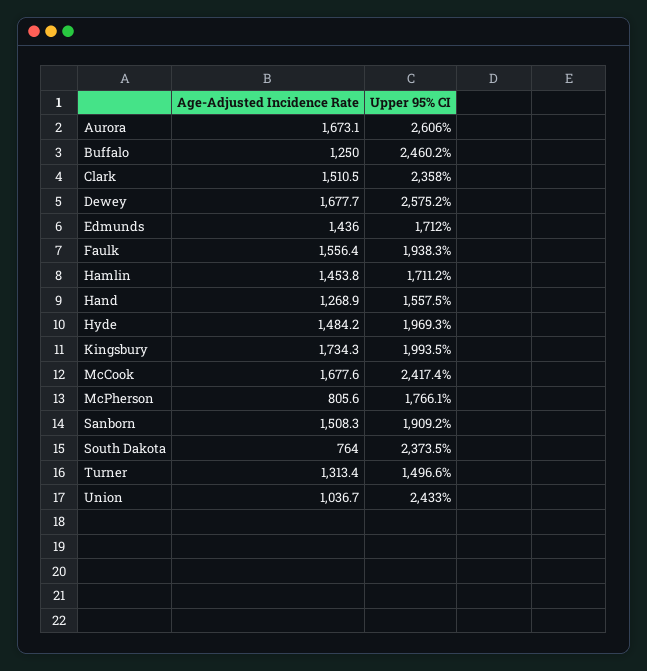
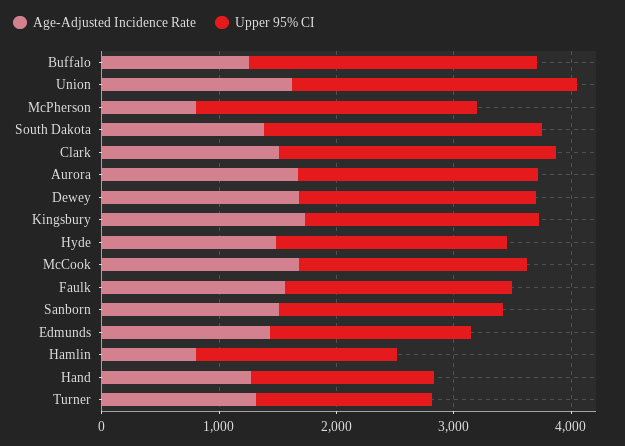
Upper 95% CI, Aurora: 2606 -> 2000
Upper 95% CI, Dewey: 2575.2 -> 2000
Age-Adjusted Incidence Rate, Hamlin: 1453.8 -> 800
Upper 95% CI, McCook: 2417.4 -> 2000
Upper 95% CI, McPherson: 1766.1 -> 2400
Age-Adjusted Incidence Rate, South Dakota: 764 -> 1400
Age-Adjusted Incidence Rate, Union: 1036.7 -> 1600

